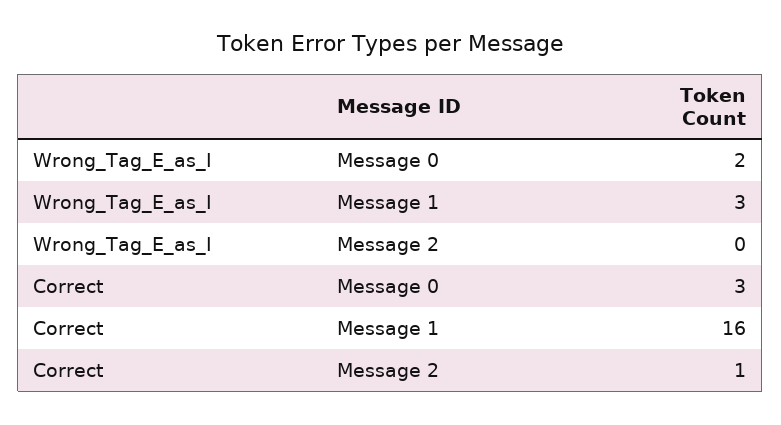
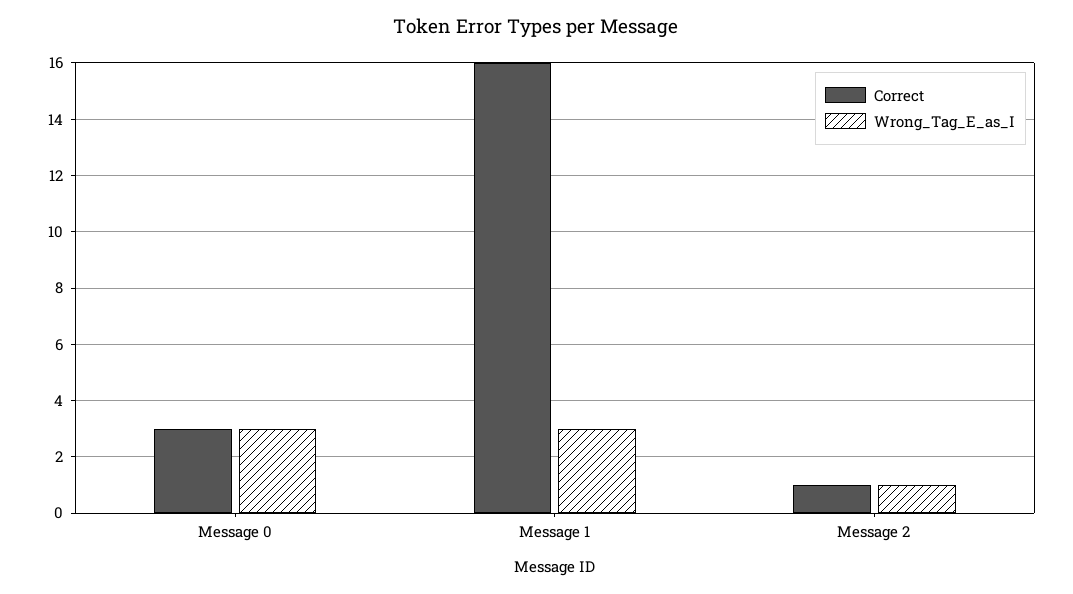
Wrong_Tag_E_as_I, Message 0: 2 -> 3
Wrong_Tag_E_as_I, Message 2: 0 -> 1

